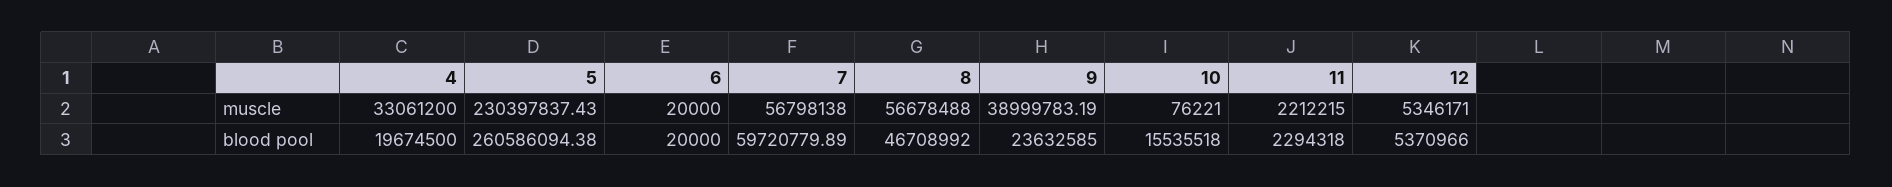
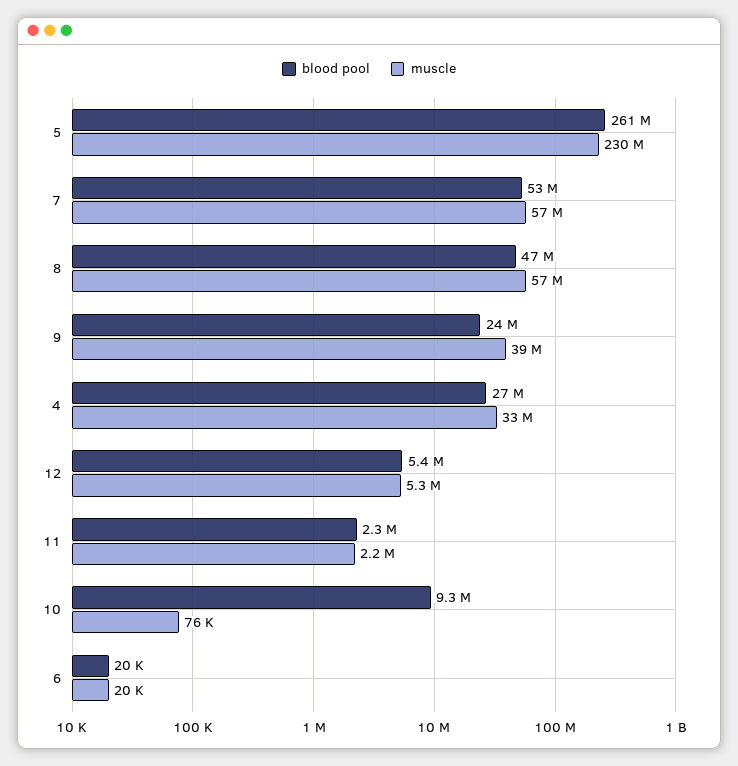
blood pool, 4: 19674500 -> 27000000
blood pool, 7: 59720779.89 -> 53000000
blood pool, 10: 15535518 -> 9300000

